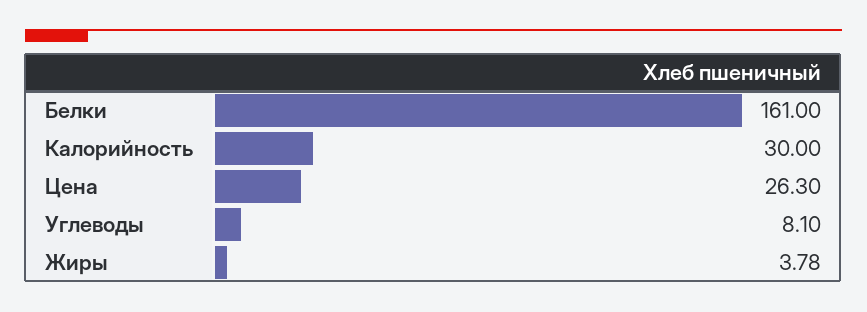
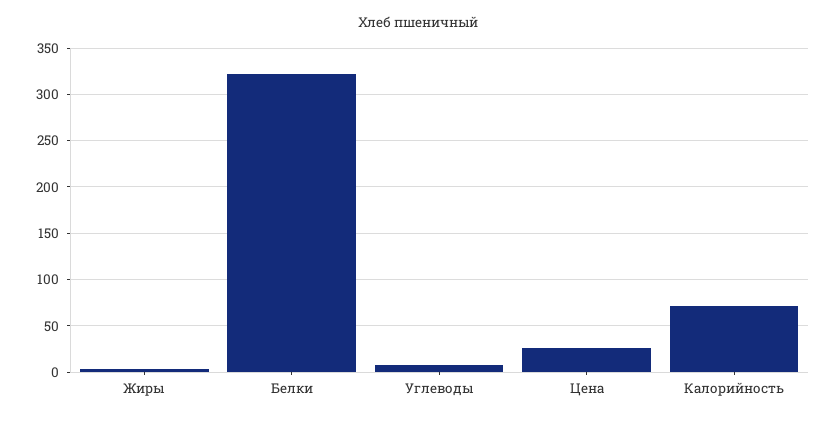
Белки: 161 -> 320
Калорийность: 30 -> 70

